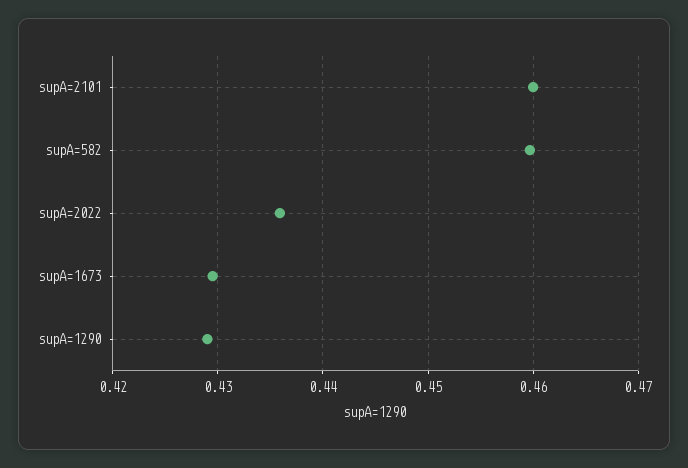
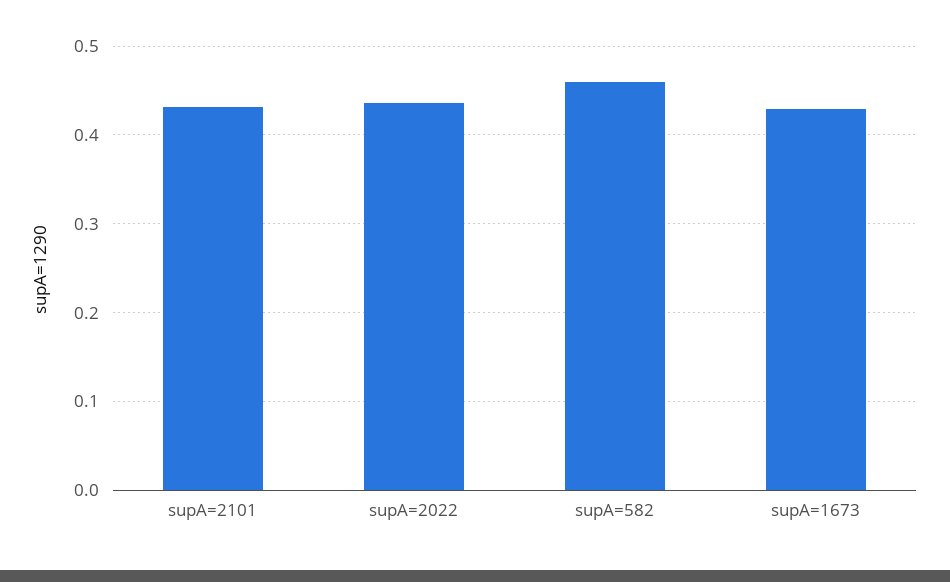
supA=2101: 0.46 -> 0.43
supA=1290: 0.429 -> none

